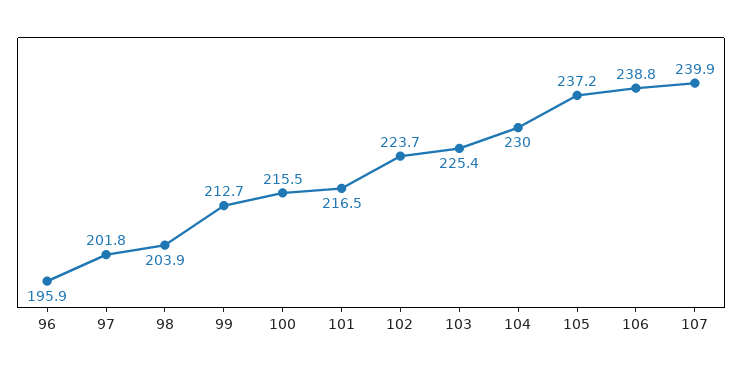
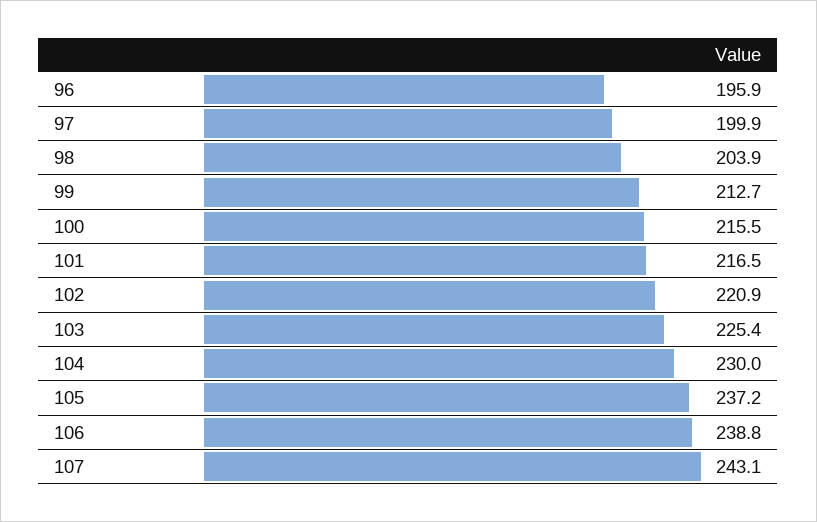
97: 201.8 -> 199.9
102: 223.7 -> 220.9
107: 239.9 -> 243.1

